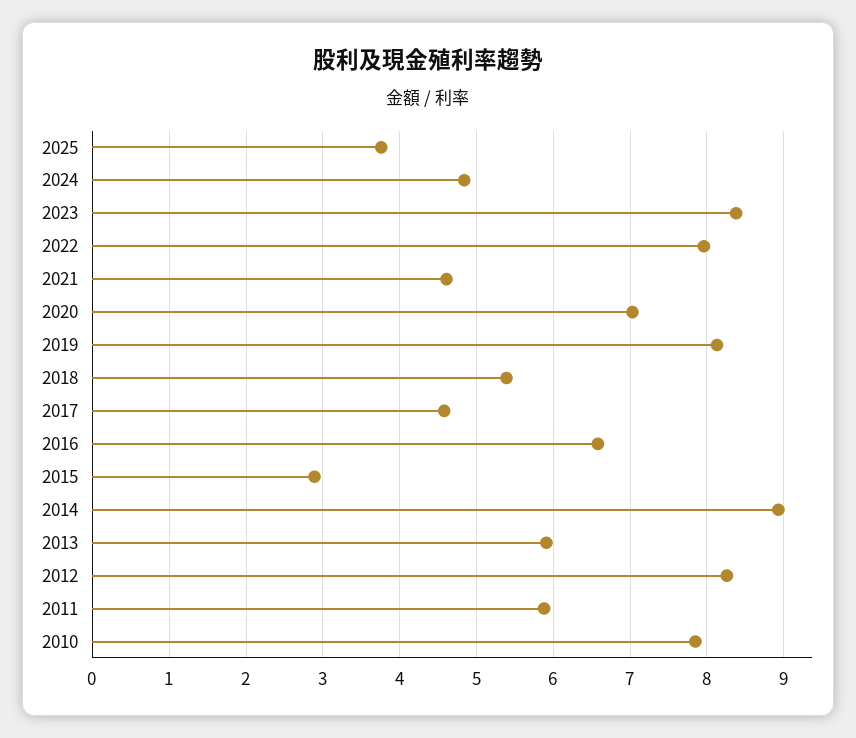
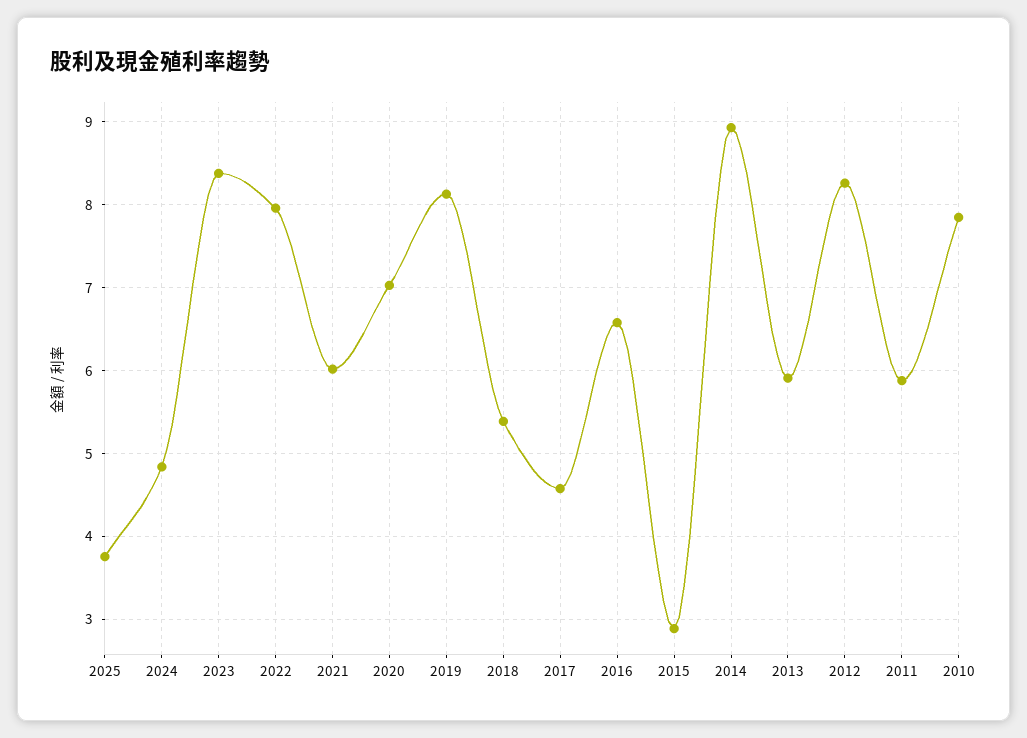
2021: 4.6 -> 6

